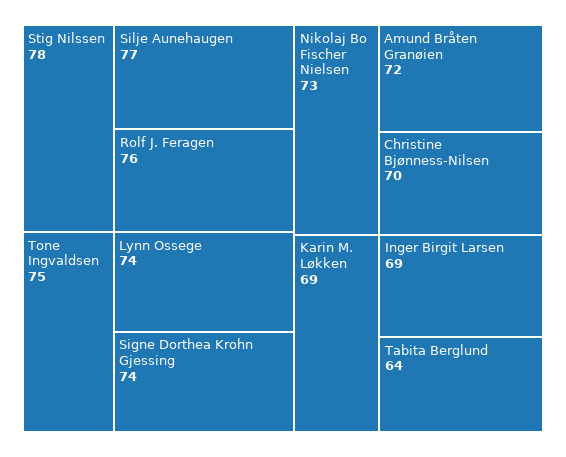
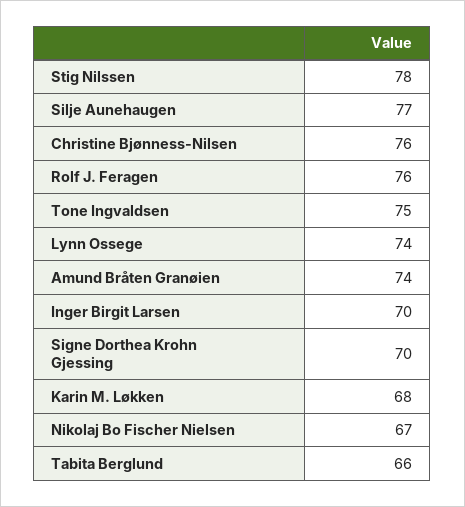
Signe Dorthea Krohn Gjessing: 74 -> 70
Nikolaj Bo Fischer Nielsen: 73 -> 67
Amund Bråten Granøien: 72 -> 74
Christine Bjønness-Nilsen: 70 -> 76
Karin M. Løkken: 69 -> 68
Inger Birgit Larsen: 69 -> 70
Tabita Berglund: 64 -> 66

